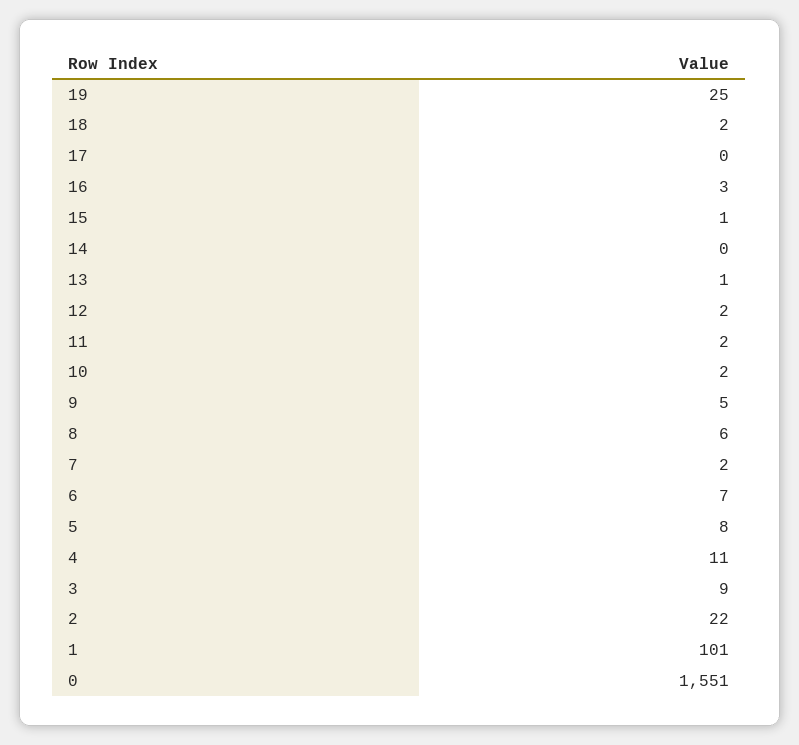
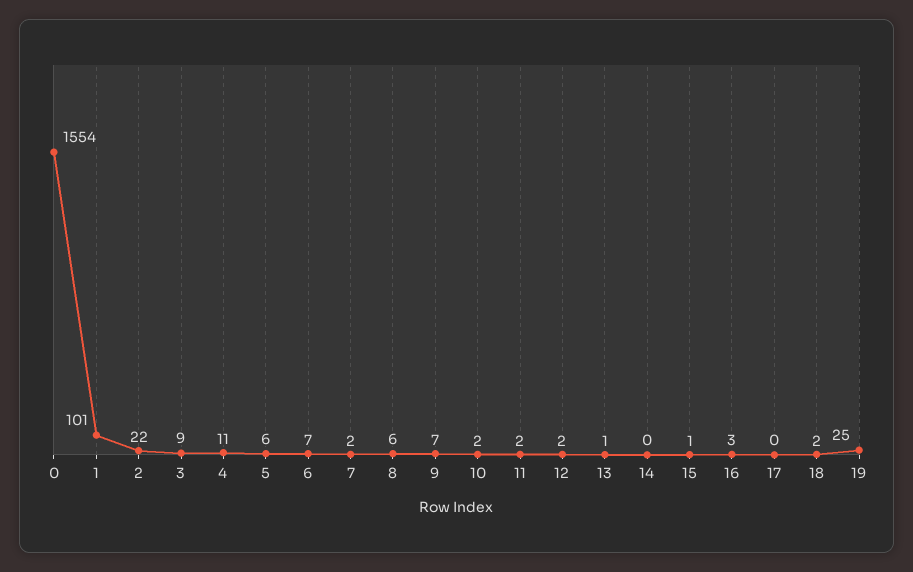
9: 5 -> 7
5: 8 -> 6
0: 1551 -> 1554

